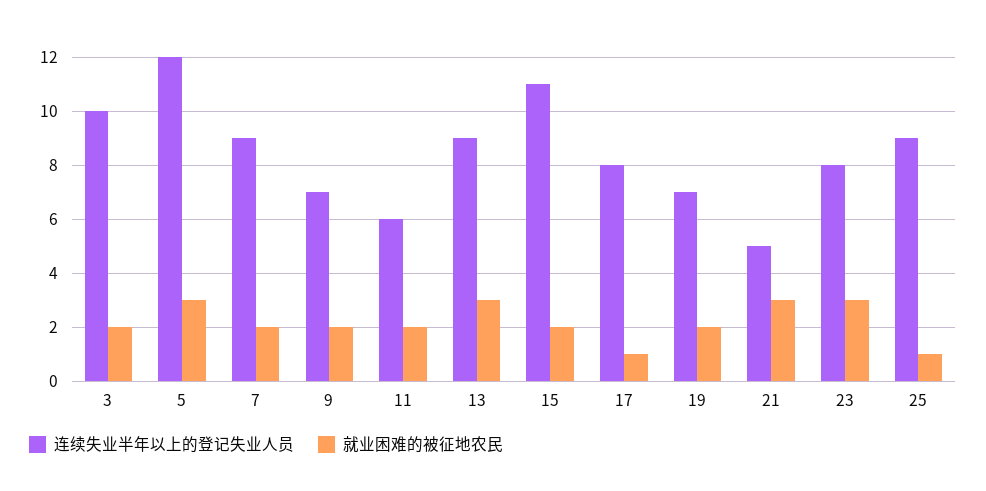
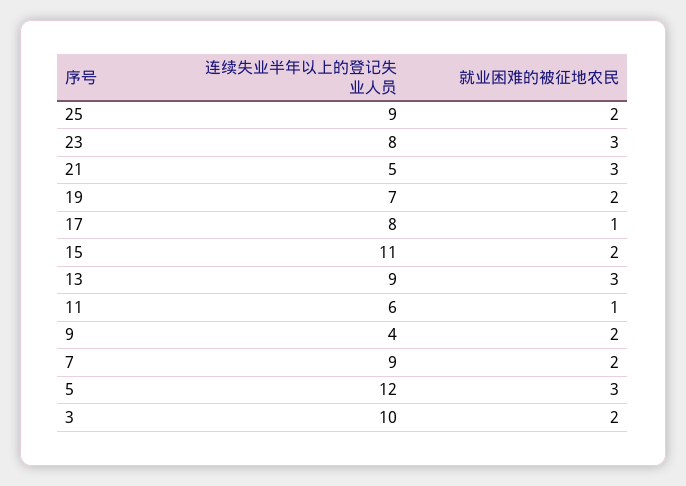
连续失业半年以上的登记失业人员, 9: 7 -> 4
就业困难的被征地农民, 11: 2 -> 1
就业困难的被征地农民, 25: 1 -> 2

